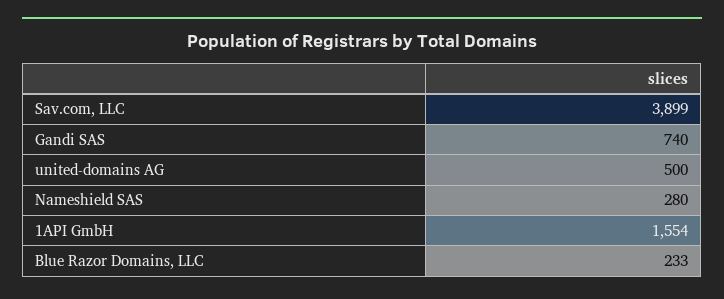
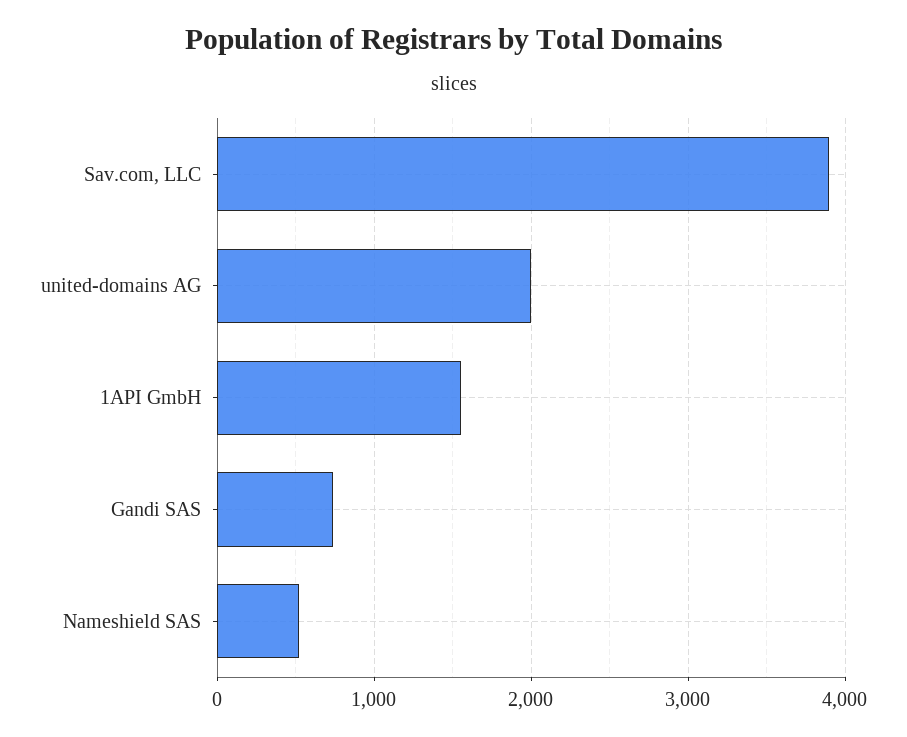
united-domains AG: 500 -> 2000
Nameshield SAS: 280 -> 500
Blue Razor Domains, LLC: 233 -> none

